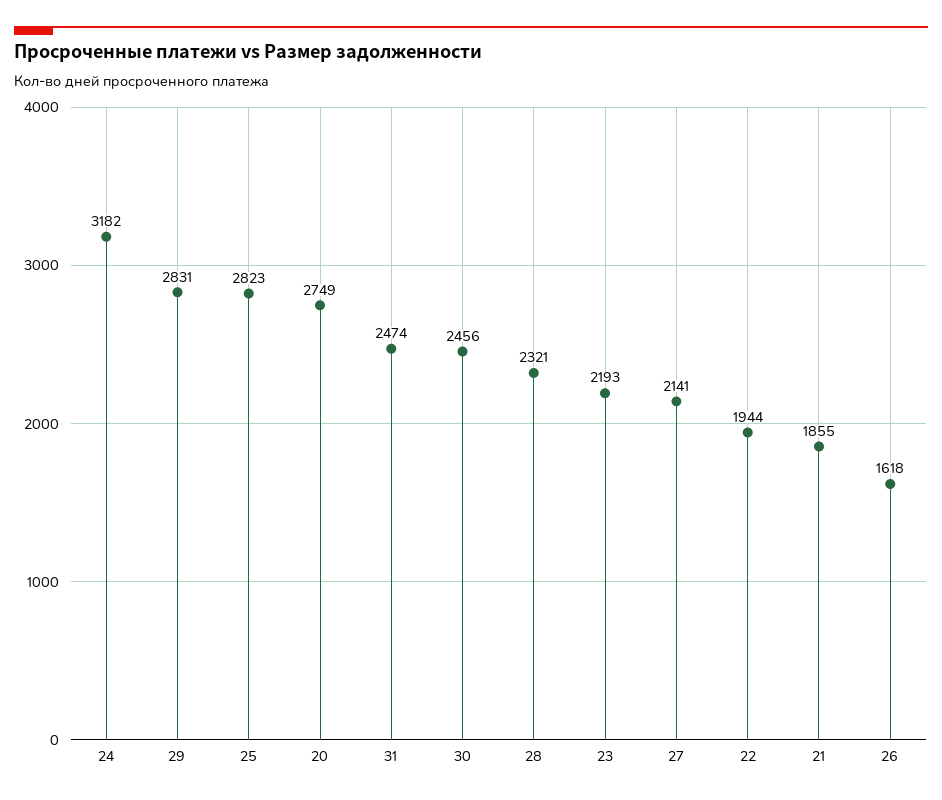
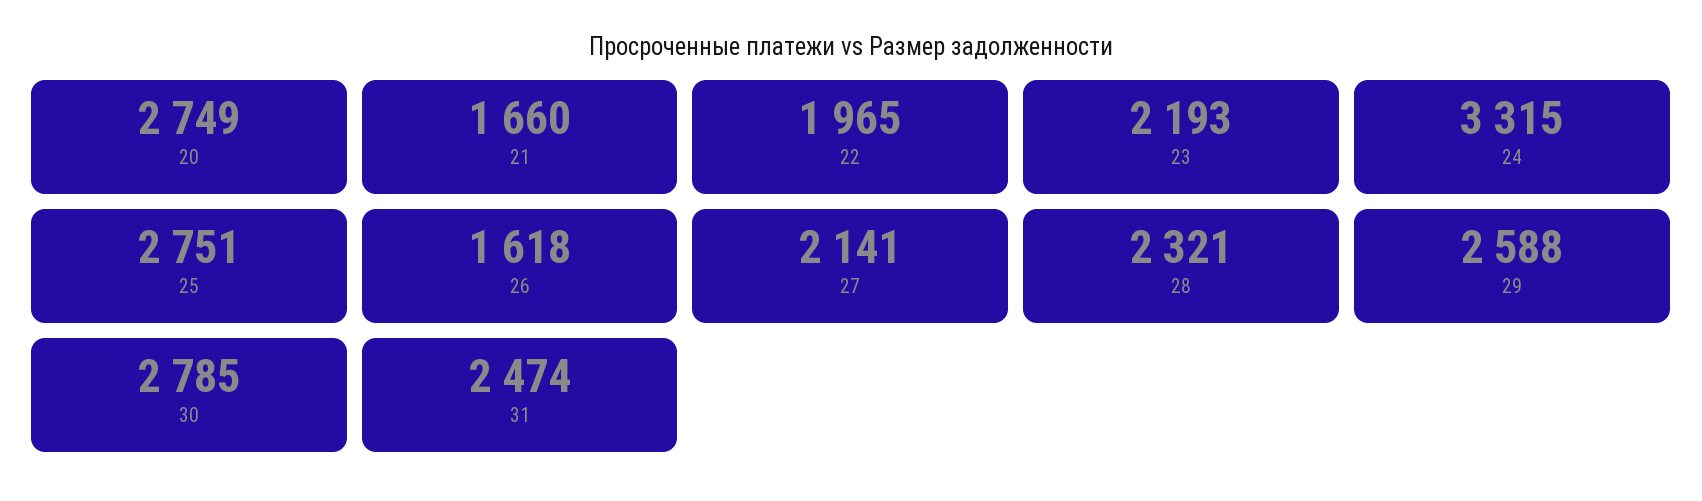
24: 3182 -> 3315
29: 2831 -> 2588
25: 2823 -> 2751
30: 2456 -> 2785
22: 1944 -> 1965
21: 1855 -> 1660

